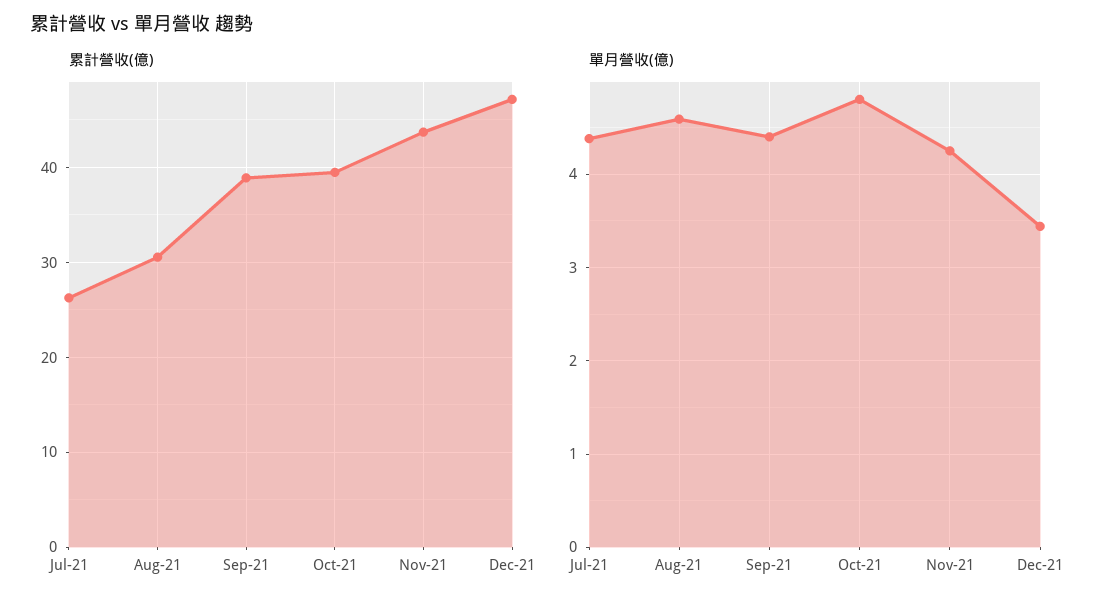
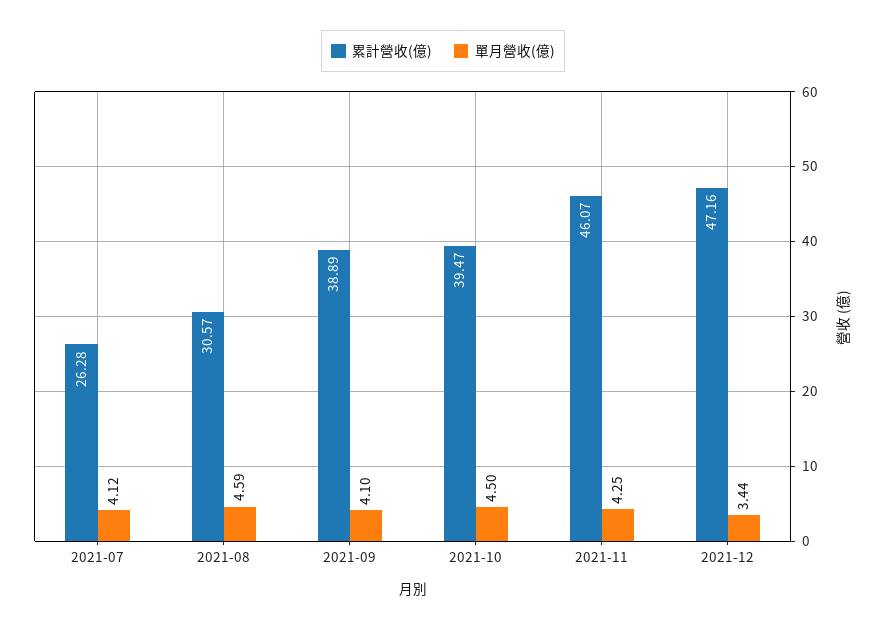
累計營收(億), Nov-21: 44 -> 46.07
單月營收(億), Jul-21: 4.4 -> 4.12
單月營收(億), Sep-21: 4.4 -> 4.1
單月營收(億), Oct-21: 4.8 -> 4.5

